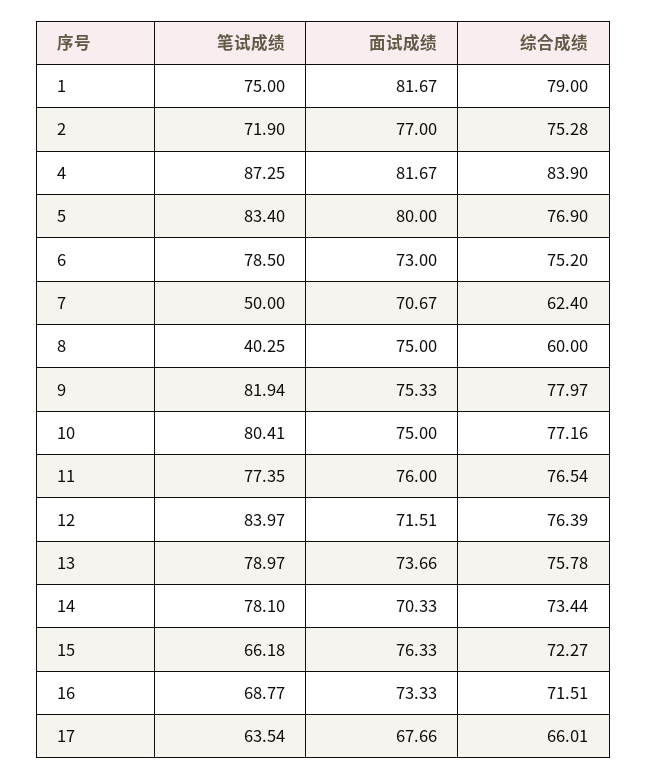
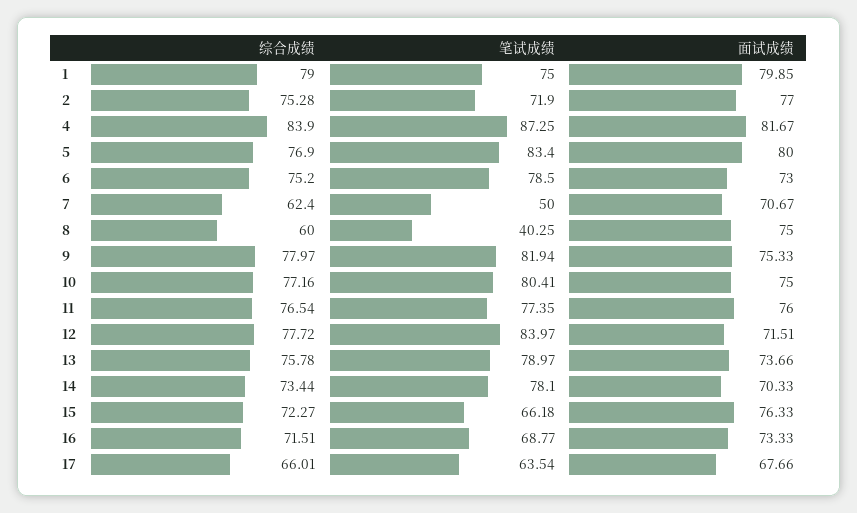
面试成绩, 1: 81.67 -> 79.85
综合成绩, 12: 76.39 -> 77.72

